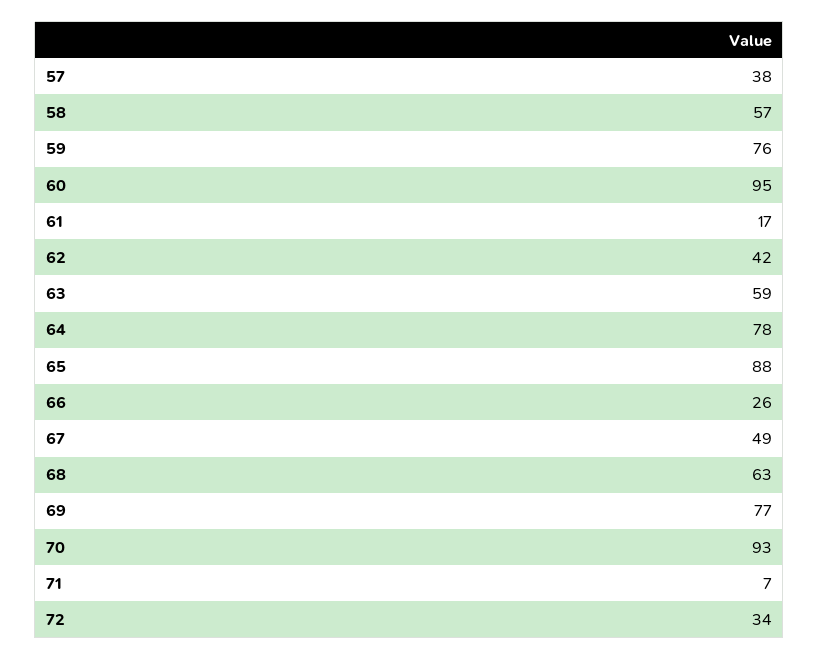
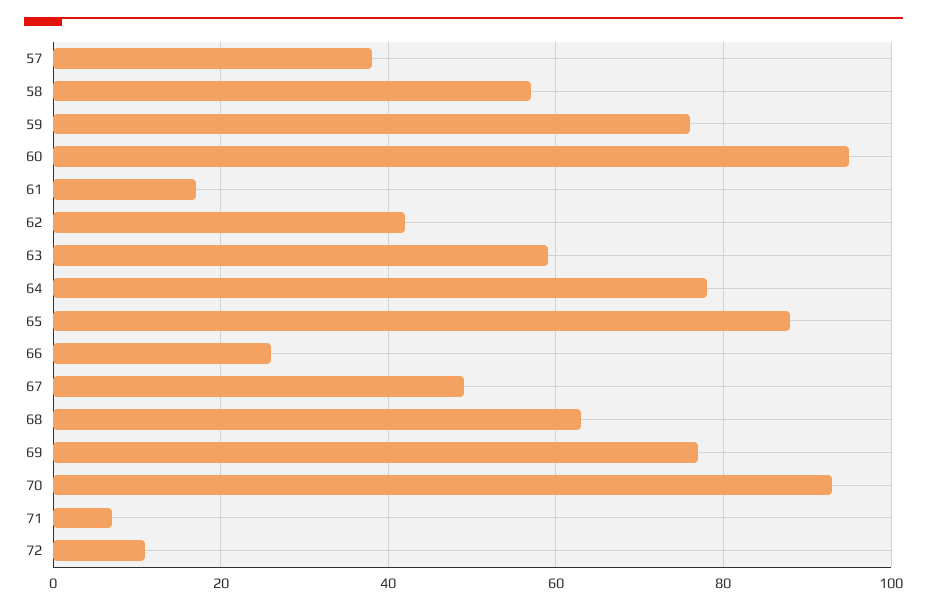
72: 34 -> 10

